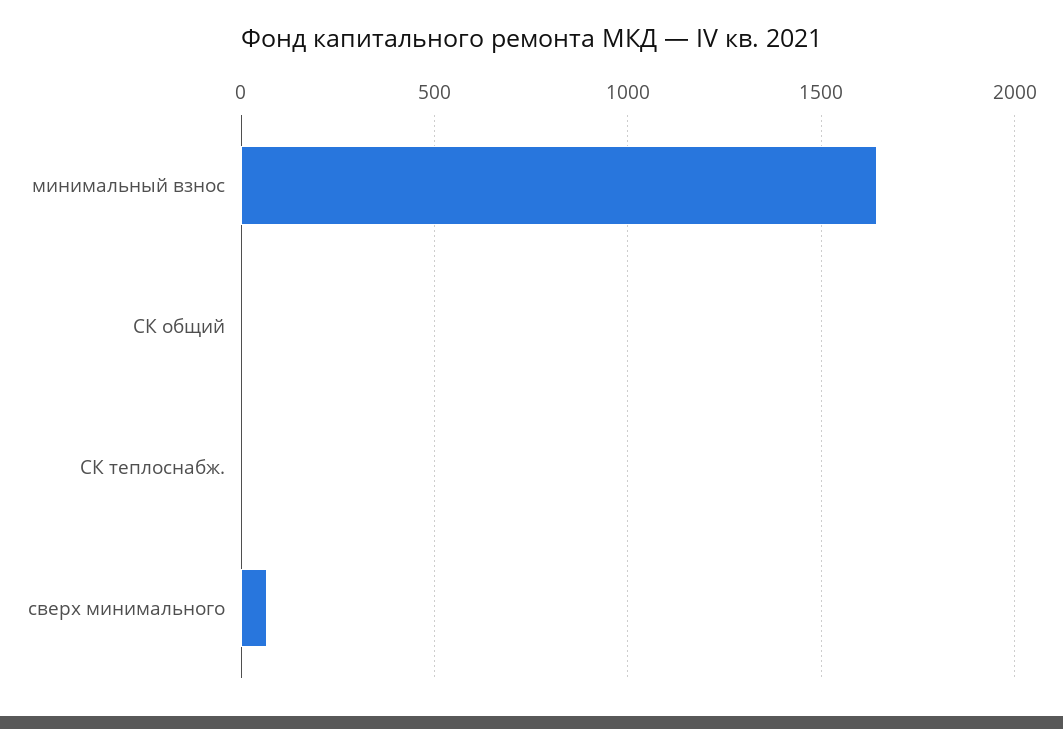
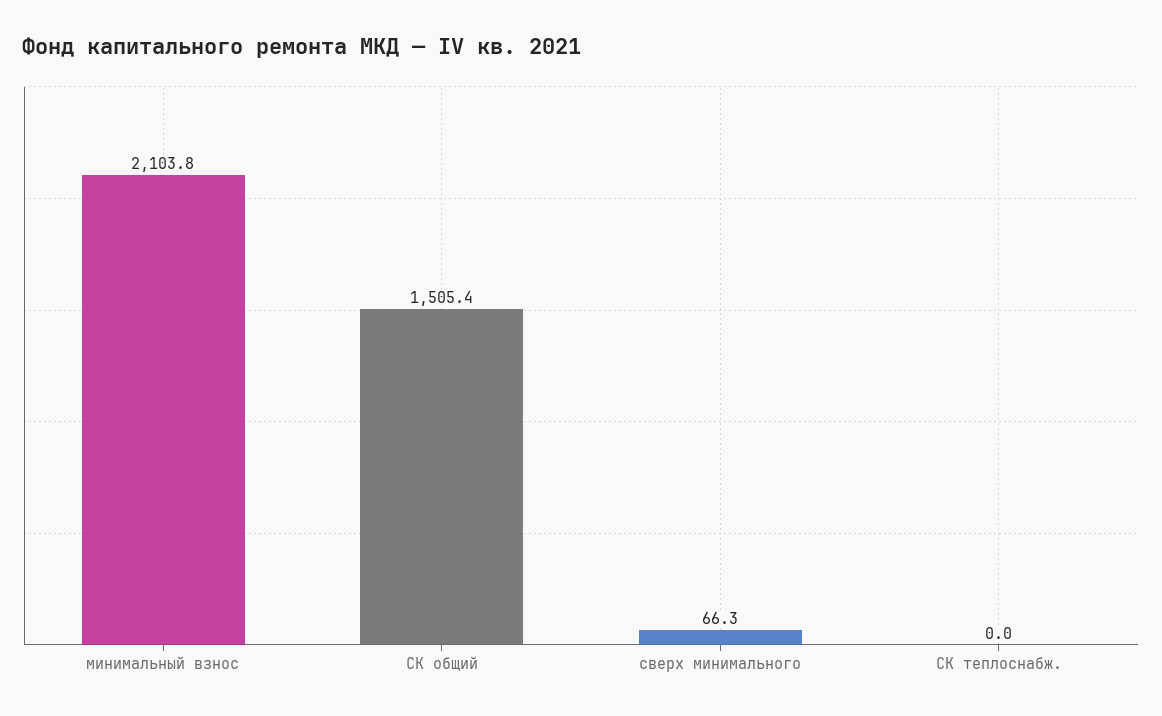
минимальный взнос: 1650 -> 2103.8
СК общий: 0 -> 1505.4

